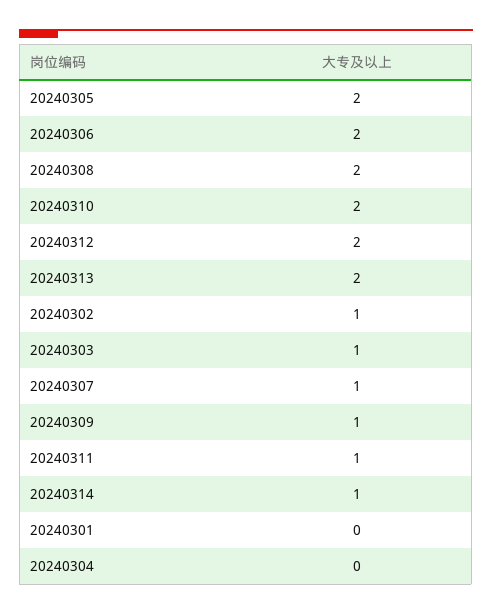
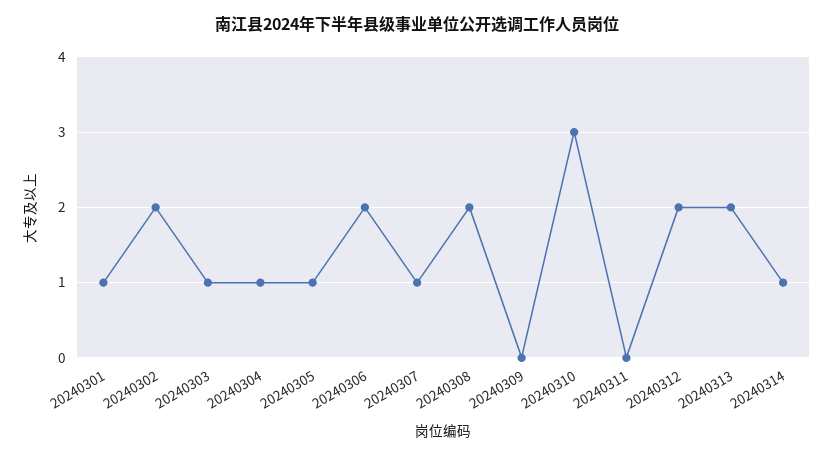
20240305: 2 -> 1
20240310: 2 -> 3
20240302: 1 -> 2
20240309: 1 -> 0
20240311: 1 -> 0
20240301: 0 -> 1
20240304: 0 -> 1

